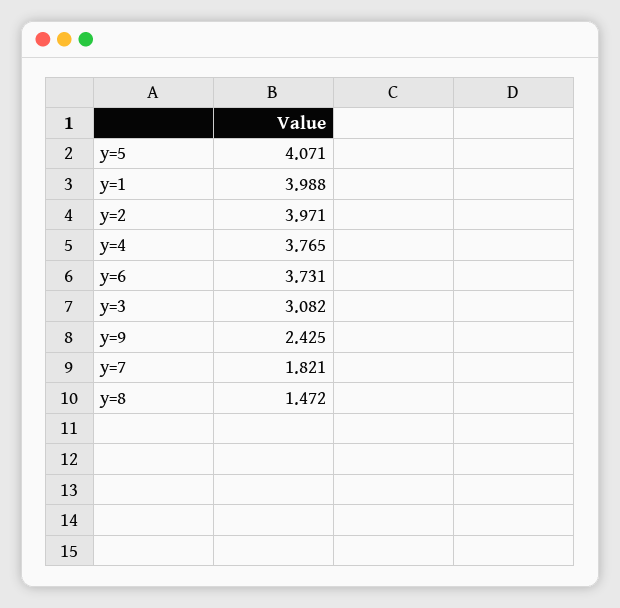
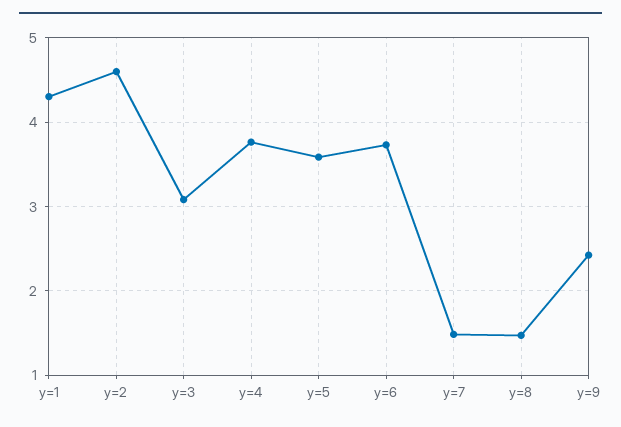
y=5: 4.071 -> 3.6
y=1: 3.988 -> 4.3
y=2: 3.971 -> 4.6
y=7: 1.821 -> 1.5

